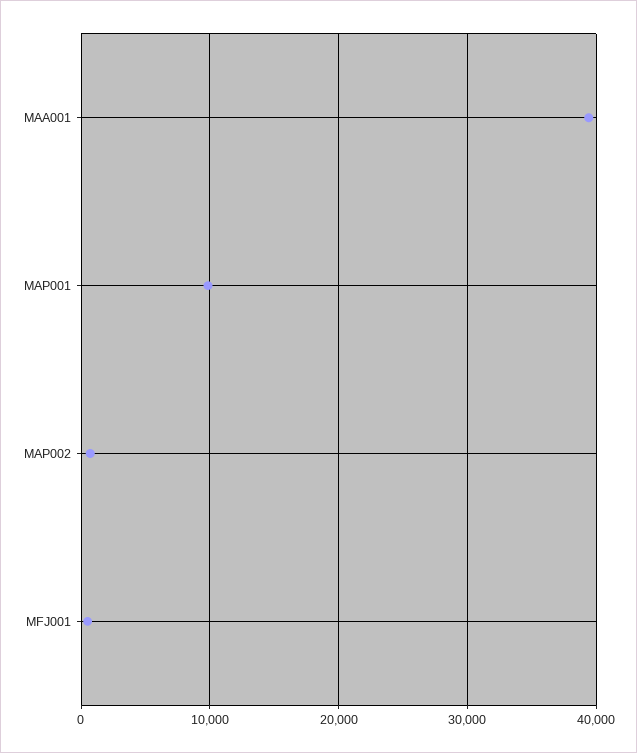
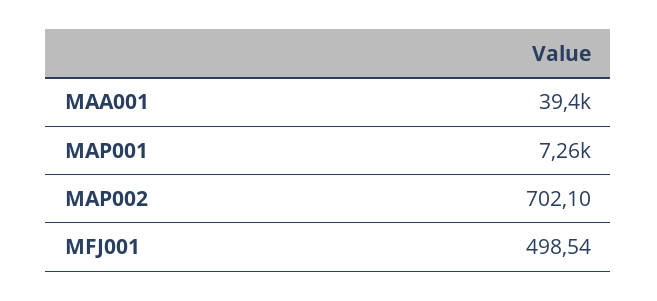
MAP001: 10000 -> 7260

